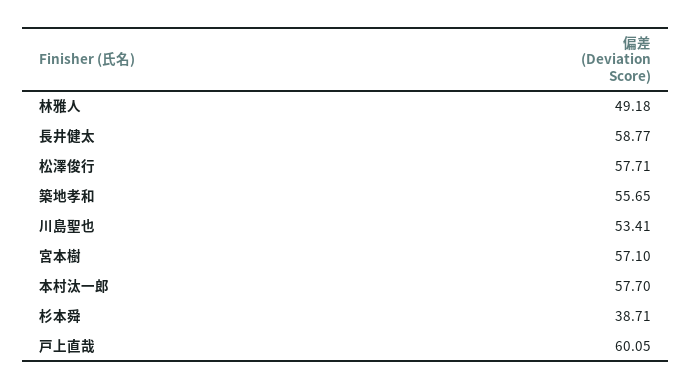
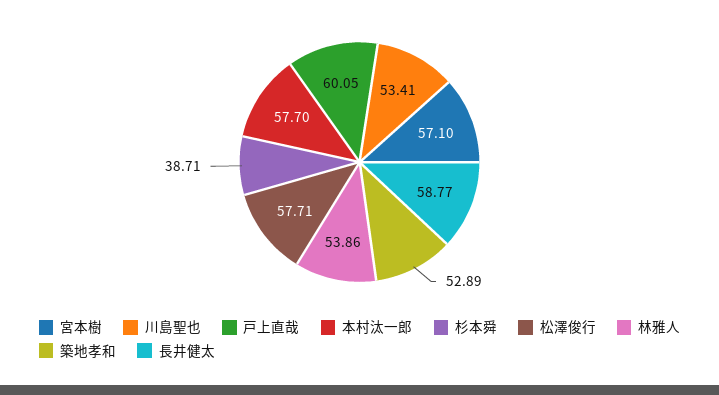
林雅人: 49.18 -> 53.86
築地孝和: 55.65 -> 52.89

